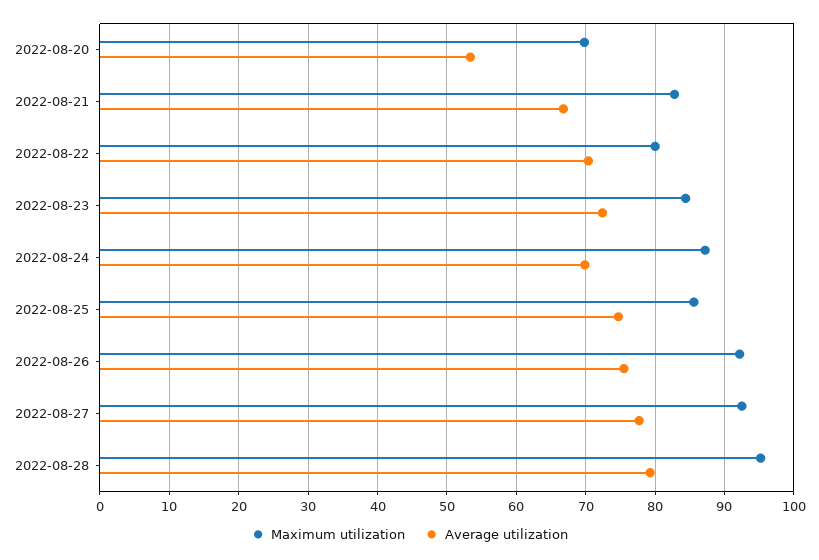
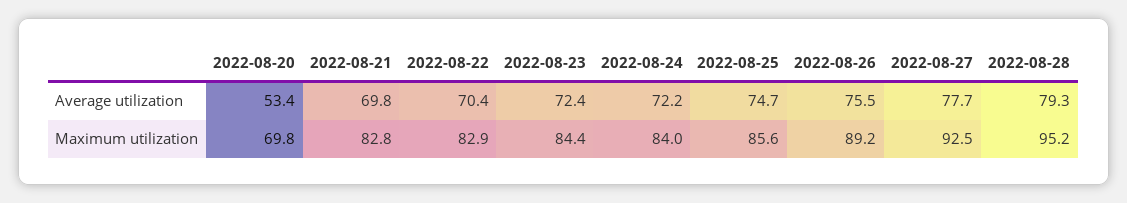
Average utilization, 2022-08-21: 67 -> 69.8
Maximum utilization, 2022-08-22: 80 -> 82.9
Maximum utilization, 2022-08-24: 87 -> 84
Average utilization, 2022-08-24: 70 -> 72.2
Maximum utilization, 2022-08-26: 92 -> 89.2

